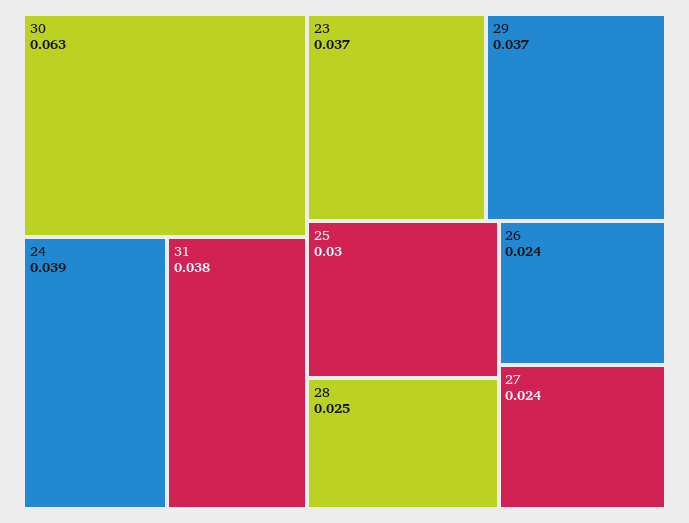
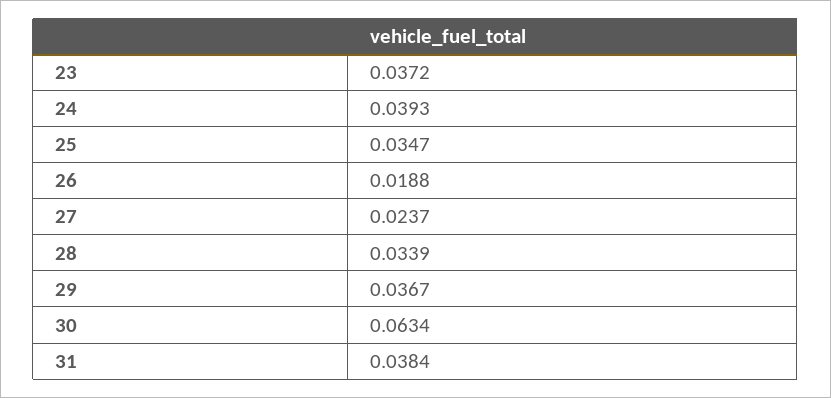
25: 0.03 -> 0.0347
28: 0.025 -> 0.0339
26: 0.024 -> 0.0188

